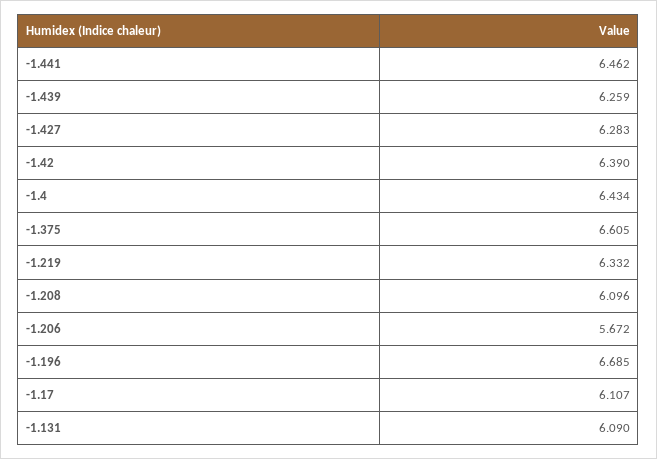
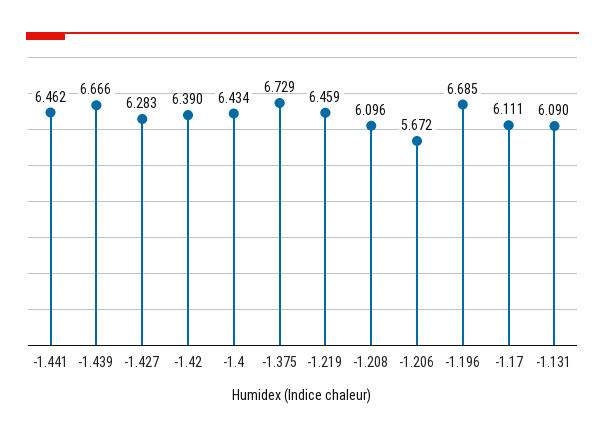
-1.439: 6.259 -> 6.666
-1.375: 6.605 -> 6.729
-1.219: 6.332 -> 6.459
-1.17: 6.107 -> 6.111

